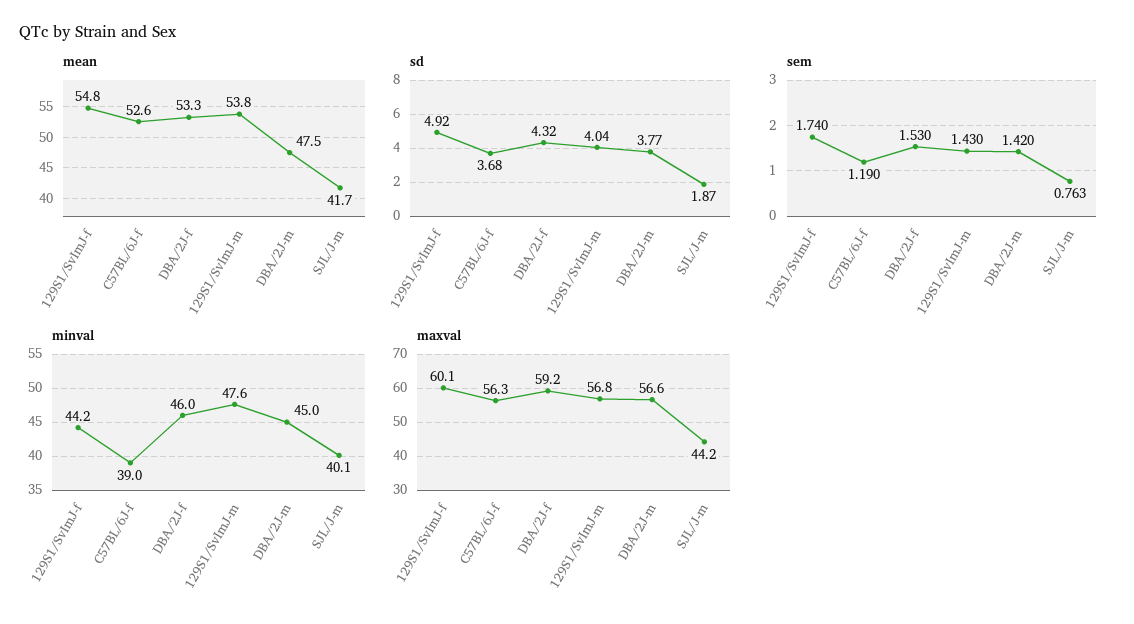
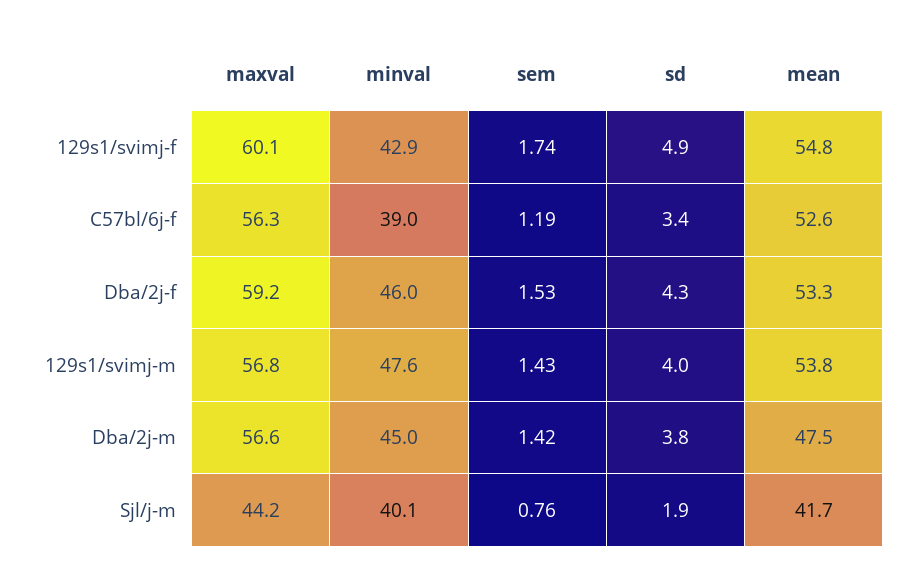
sd, C57BL/6J-f: 3.68 -> 3.4
minval, 129S1/SvImJ-f: 44.2 -> 42.9

